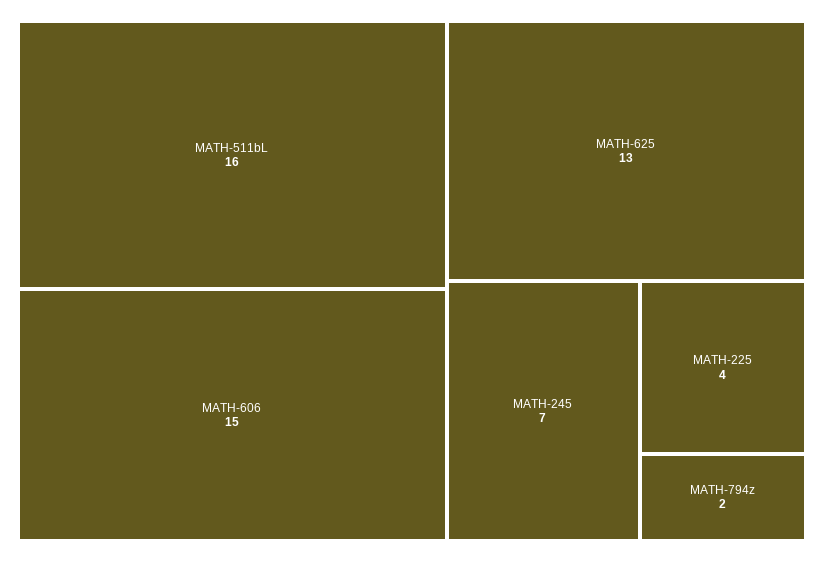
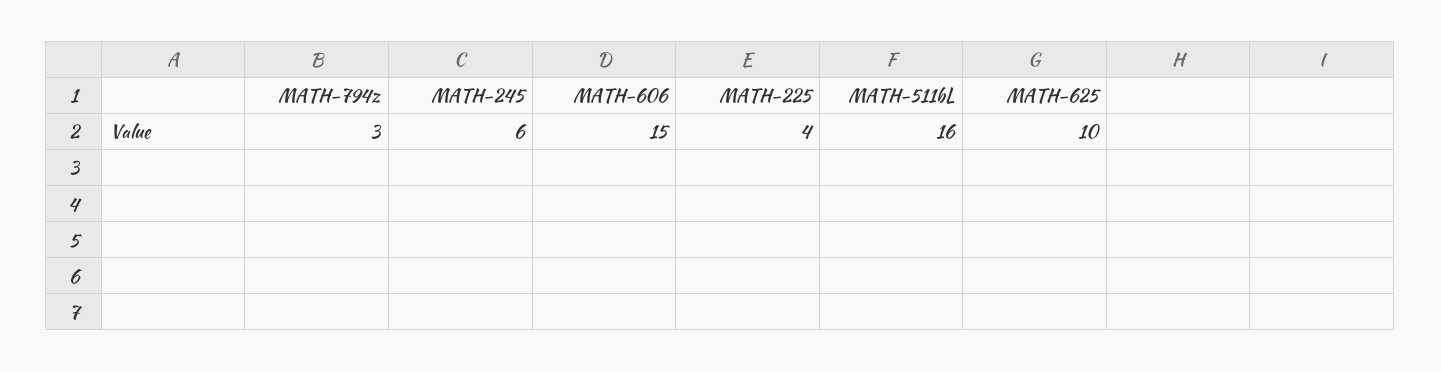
MATH-625: 13 -> 10
MATH-245: 7 -> 6
MATH-794z: 2 -> 3

